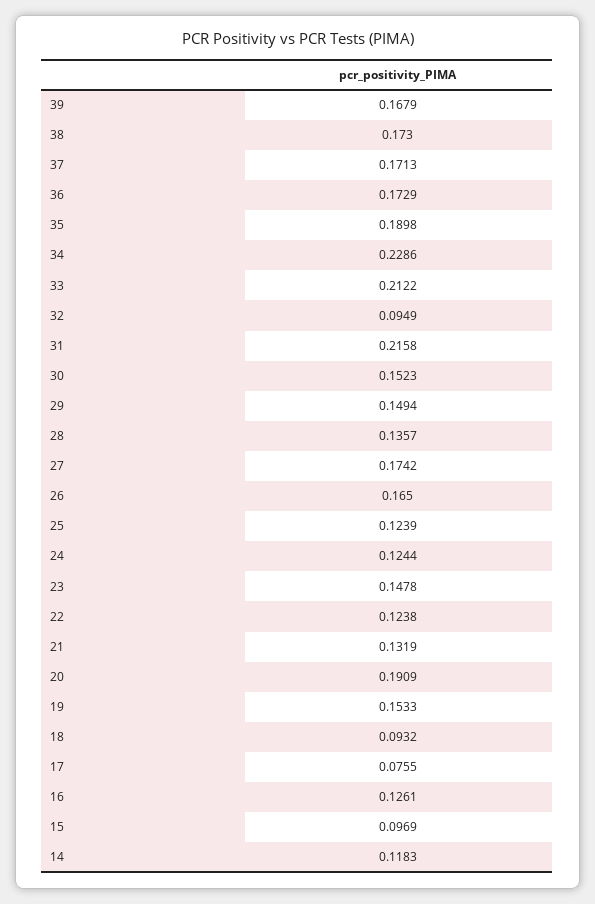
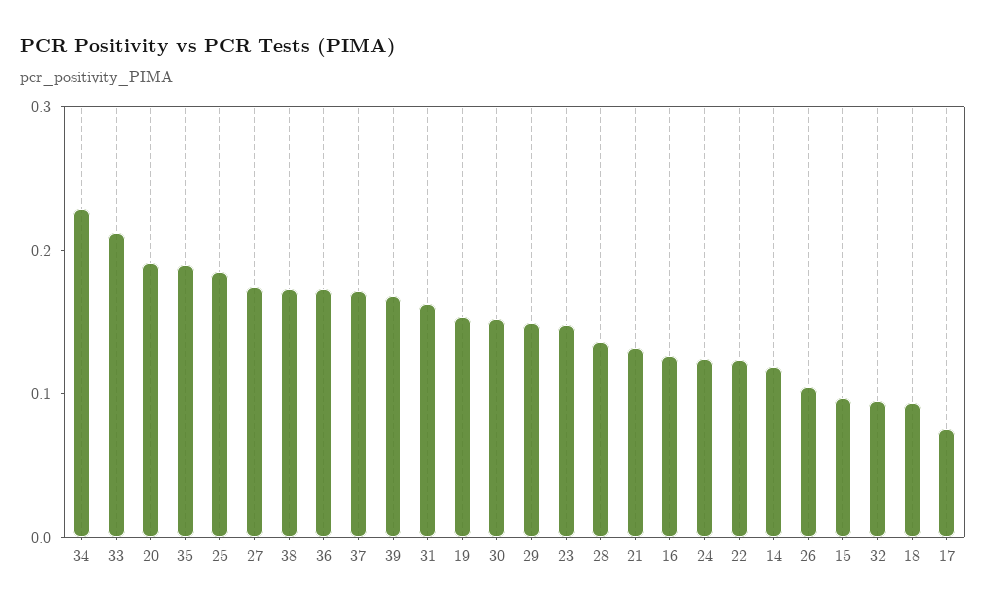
31: 0.2158 -> 0.16
26: 0.165 -> 0.1
25: 0.1239 -> 0.18

